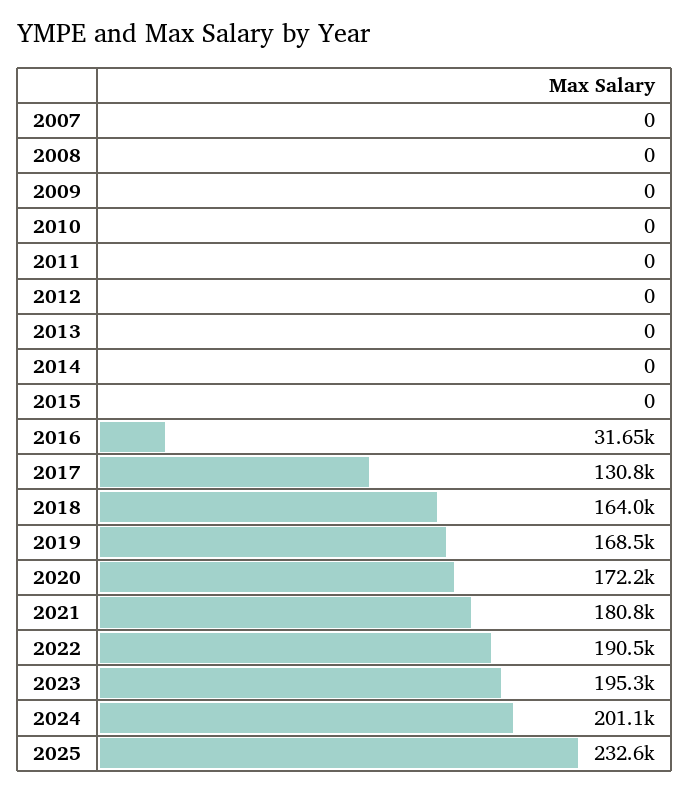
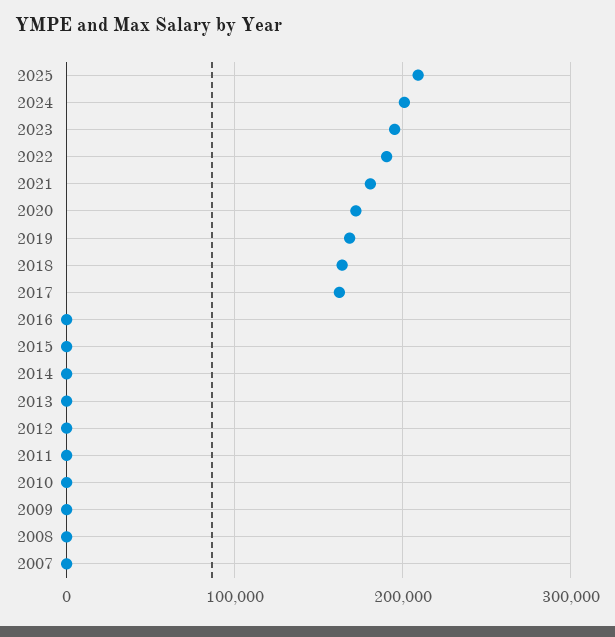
2016: 31650 -> 0
2017: 130800 -> 160000
2025: 232600 -> 210000

